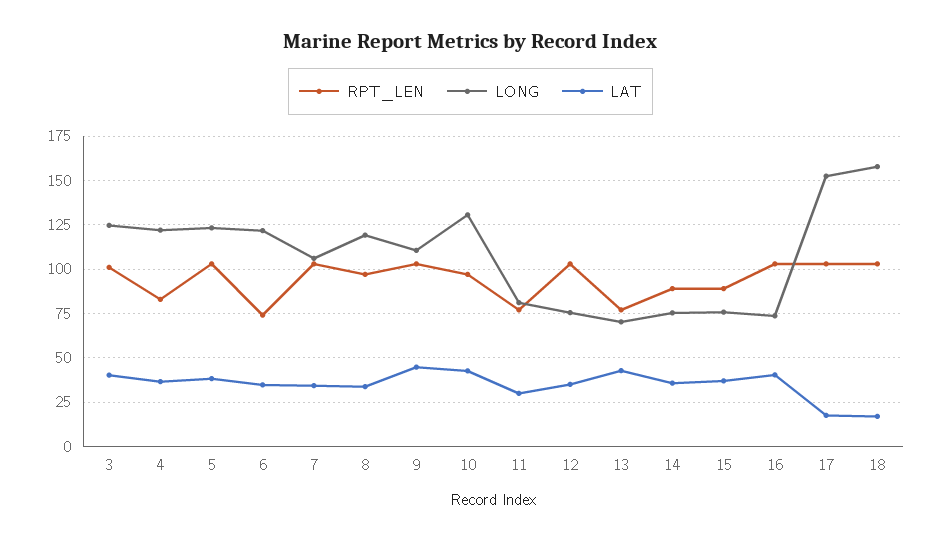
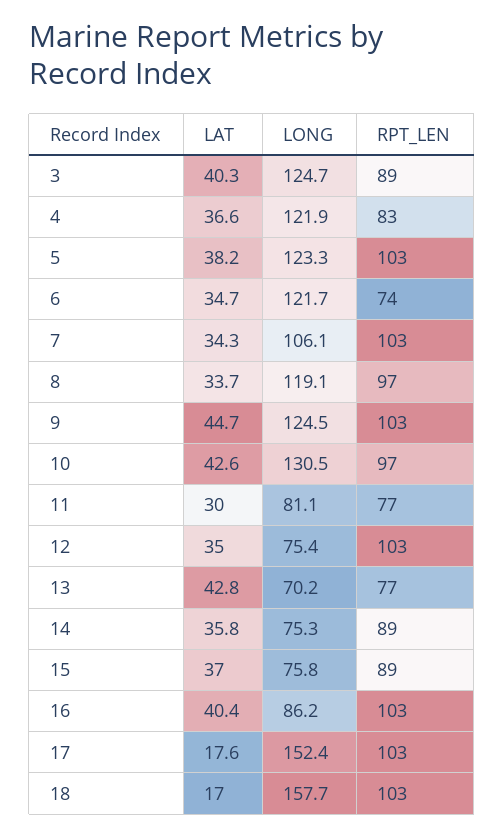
RPT_LEN, 3: 100 -> 89
LONG, 9: 110 -> 124.5
LONG, 16: 75 -> 86.2

